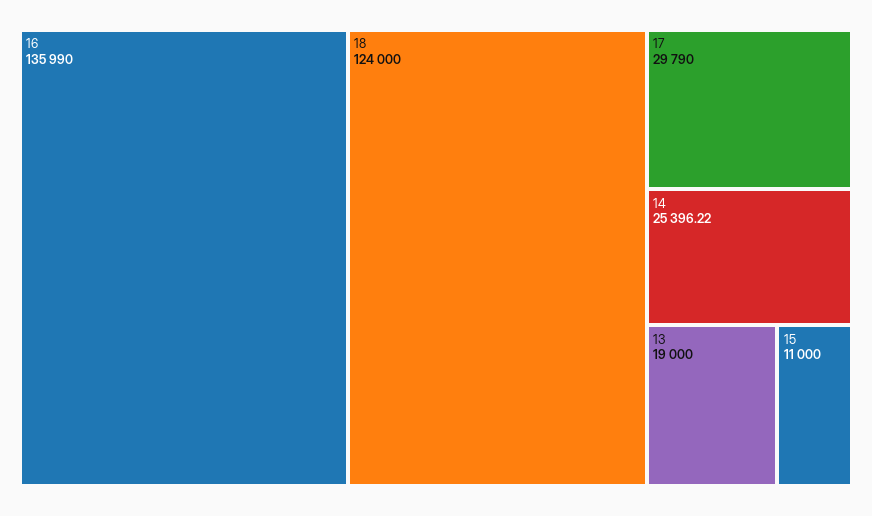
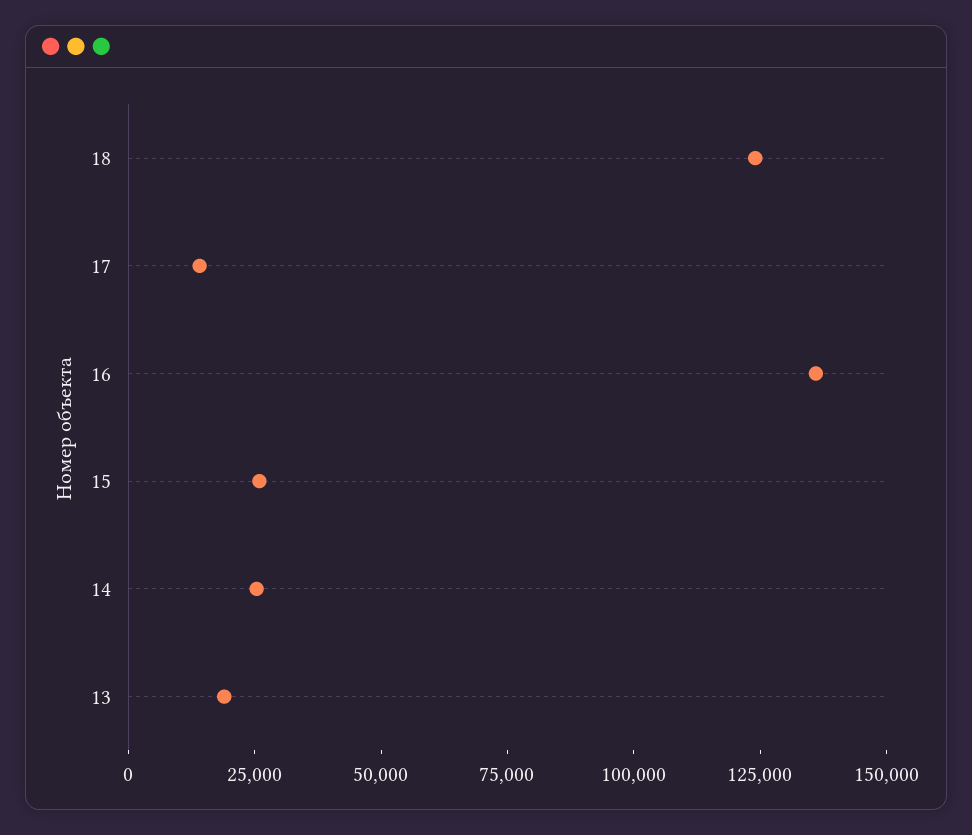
17: 29790 -> 15000
15: 11000 -> 25000

